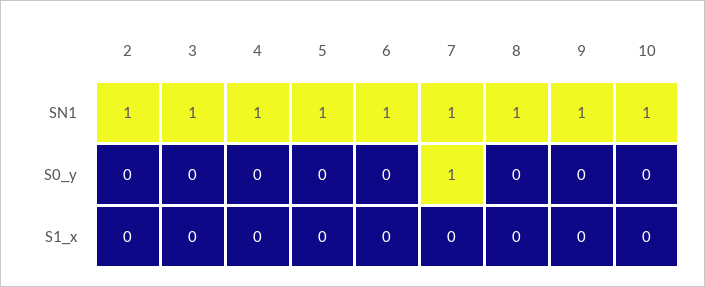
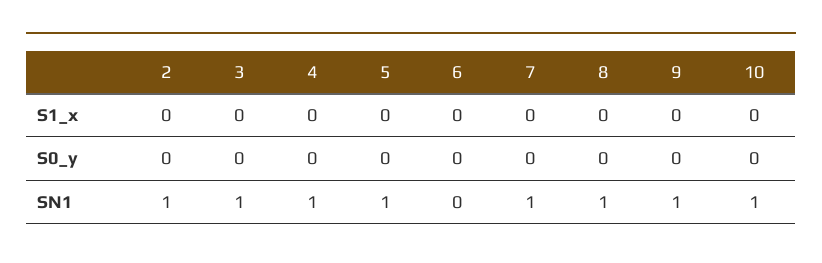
6, SN1: 1 -> 0
7, S0_y: 1 -> 0

